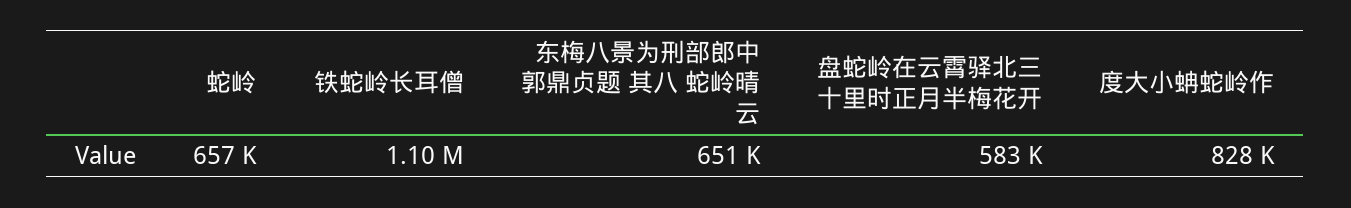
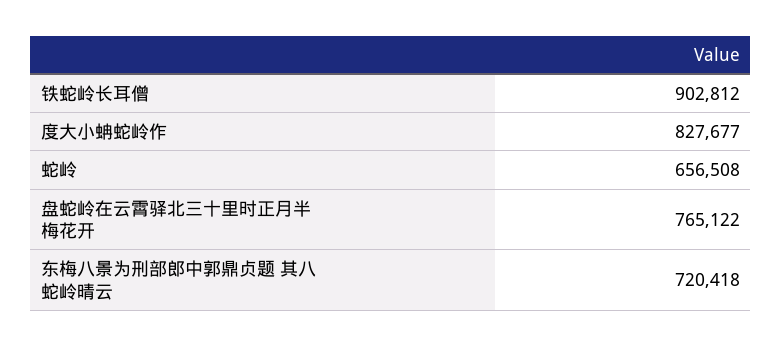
铁蛇岭长耳僧: 1100000 -> 902812
东梅八景为刑部郎中郭鼎贞题 其八 蛇岭晴云: 651000 -> 720418
盘蛇岭在云霄驿北三十里时正月半梅花开: 583000 -> 765122

